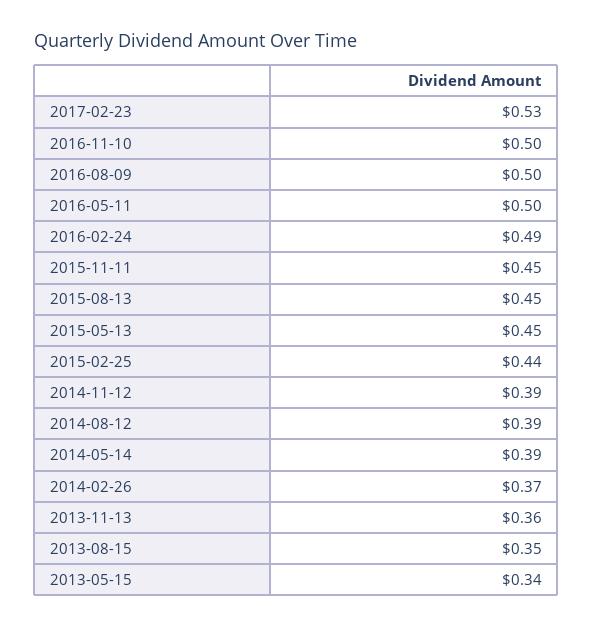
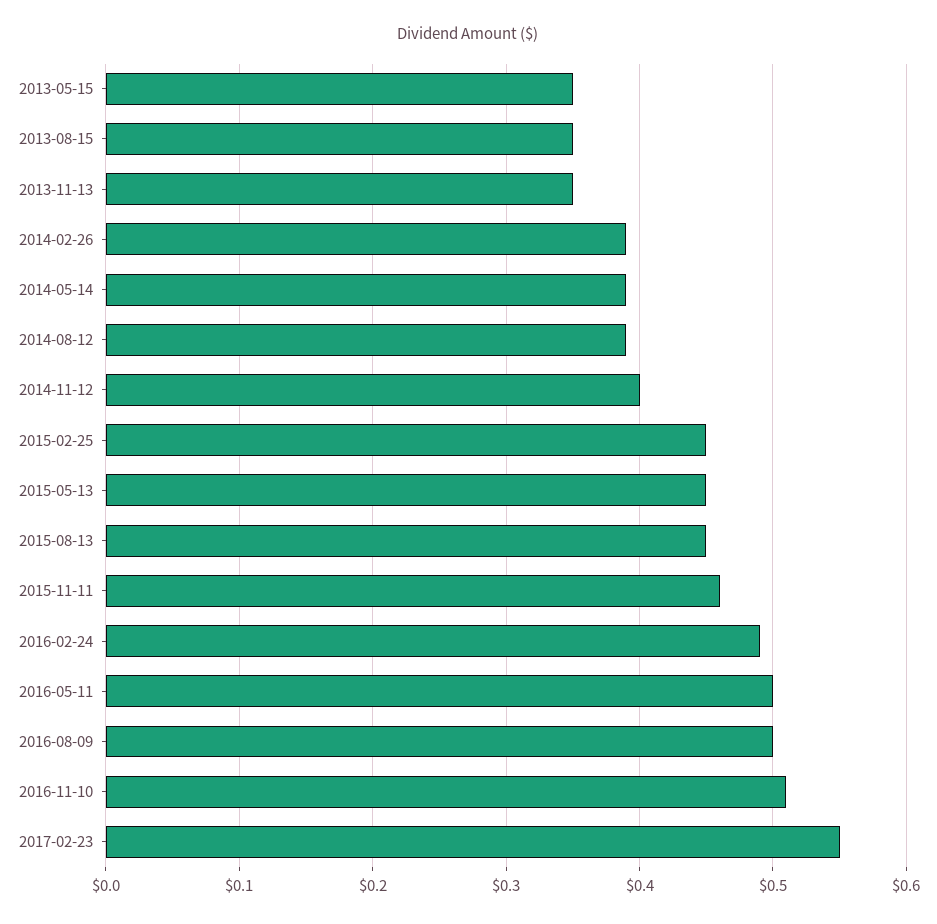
2017-02-23: 0.53 -> 0.55
2016-11-10: 0.5 -> 0.51
2015-11-11: 0.45 -> 0.46
2015-02-25: 0.44 -> 0.45
2014-11-12: 0.39 -> 0.4
2014-02-26: 0.37 -> 0.39
2013-11-13: 0.36 -> 0.35
2013-05-15: 0.34 -> 0.35

